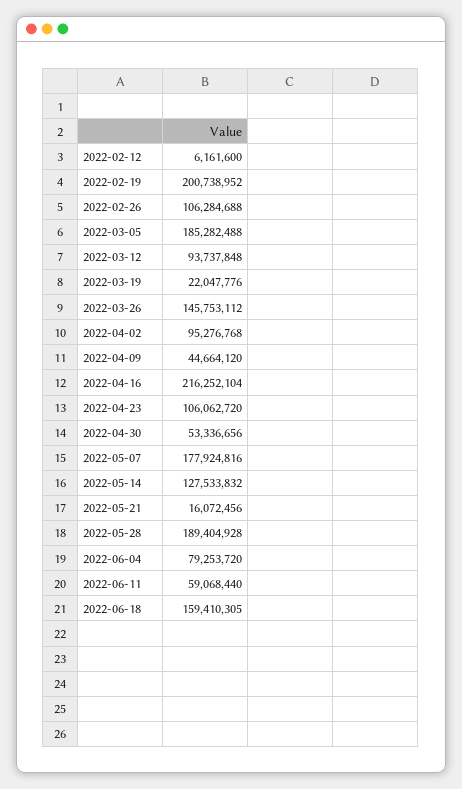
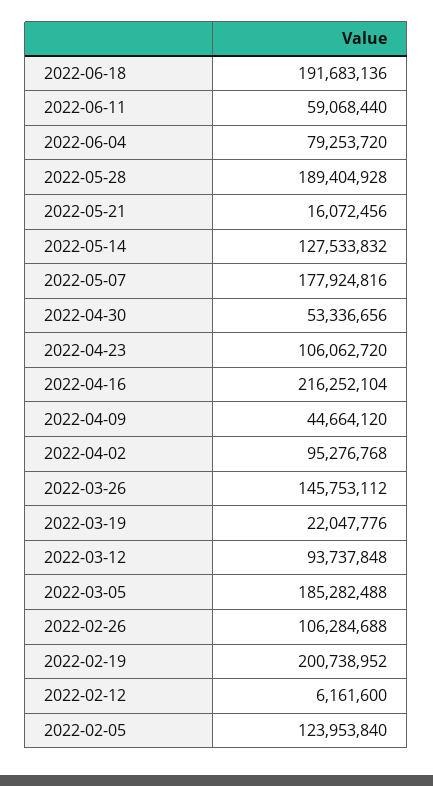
2022-06-18: 159410305 -> 191683136
2022-02-05: none -> 123953840

